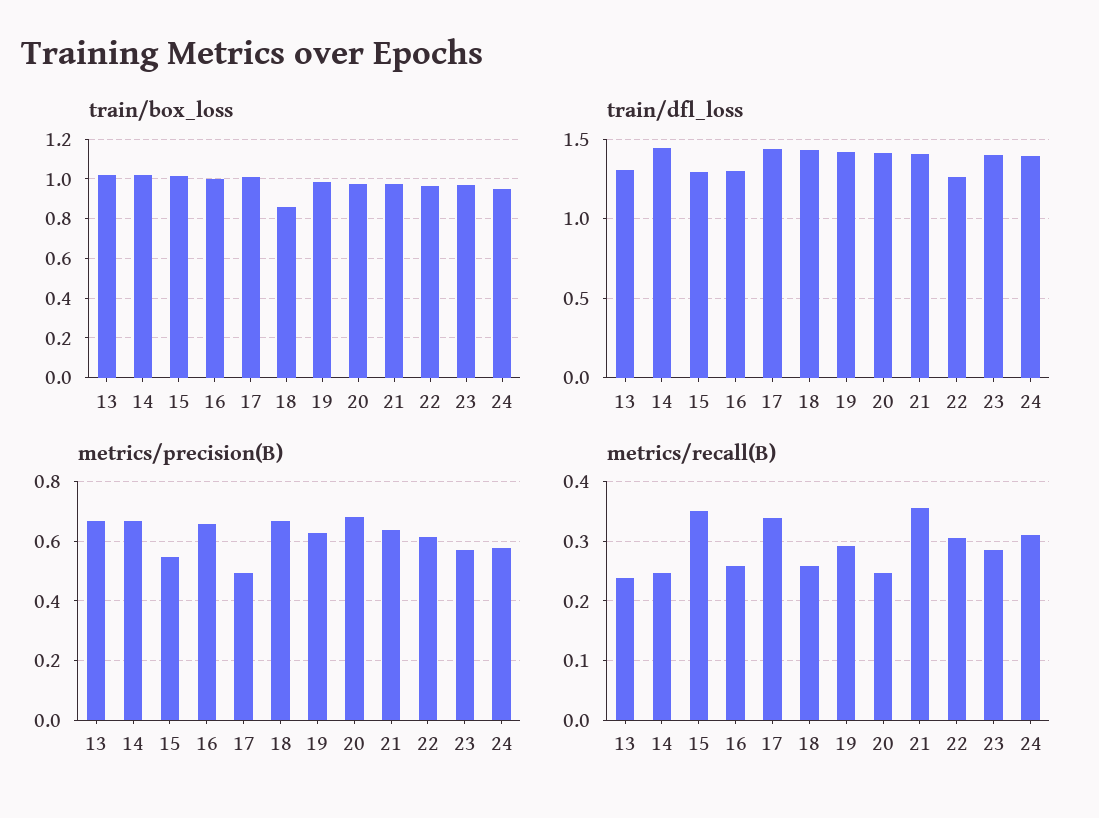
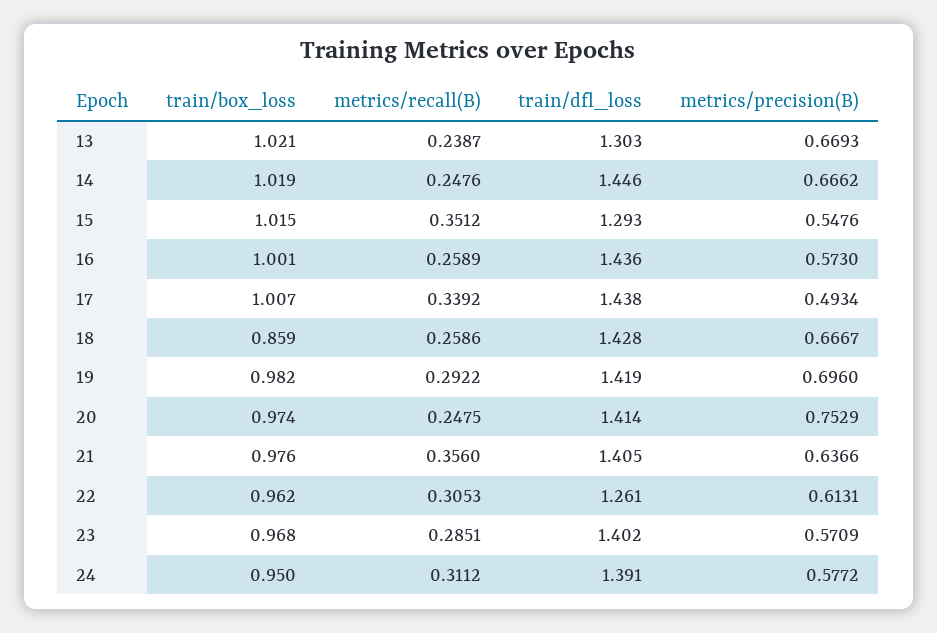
train/dfl_loss, 16: 1.3 -> 1.436
metrics/precision(B), 16: 0.65 -> 0.573
metrics/precision(B), 19: 0.625 -> 0.696
metrics/precision(B), 20: 0.675 -> 0.7529

